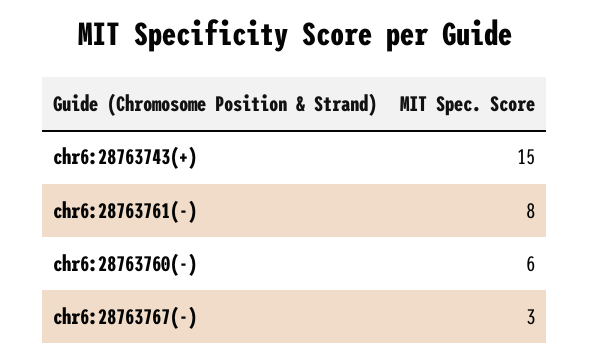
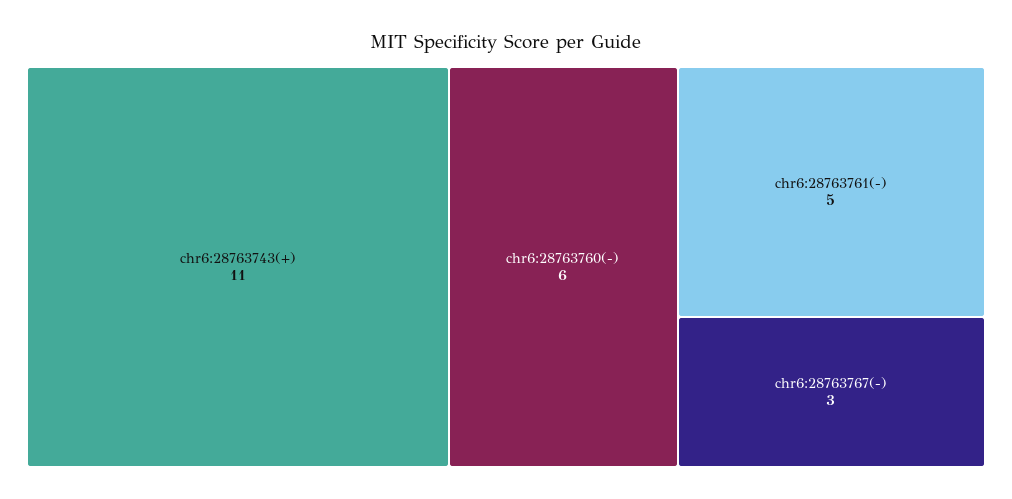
chr6:28763743(+): 15 -> 11
chr6:28763761(-): 8 -> 5

